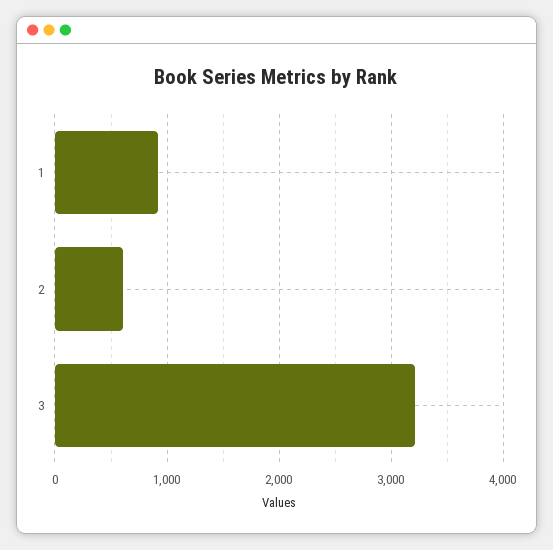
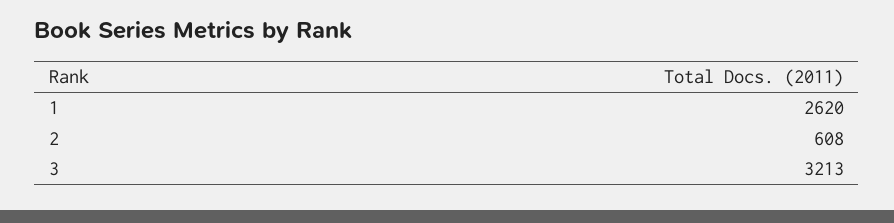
1: 900 -> 2620

